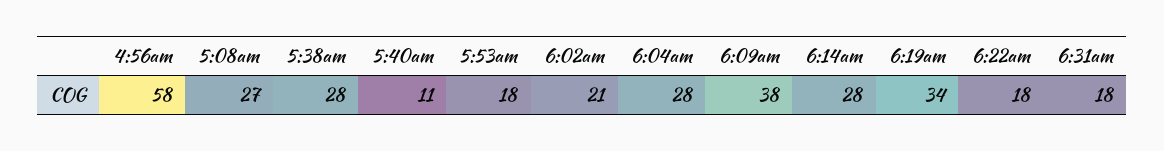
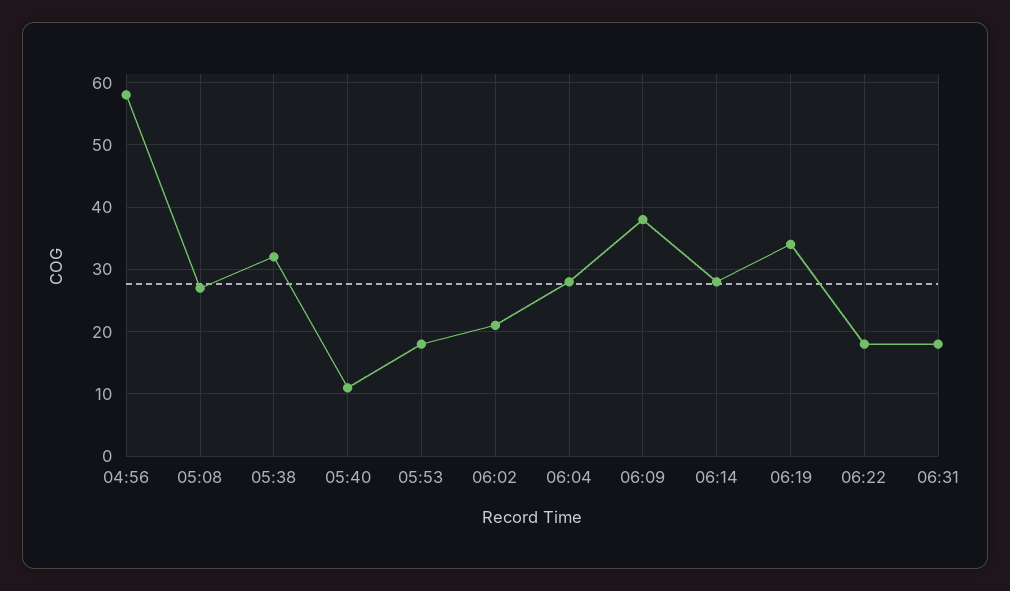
5:38am: 28 -> 32

